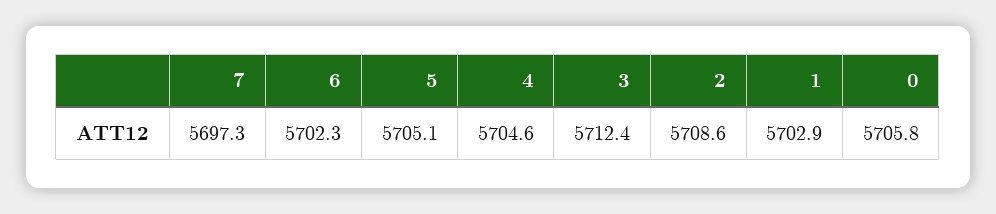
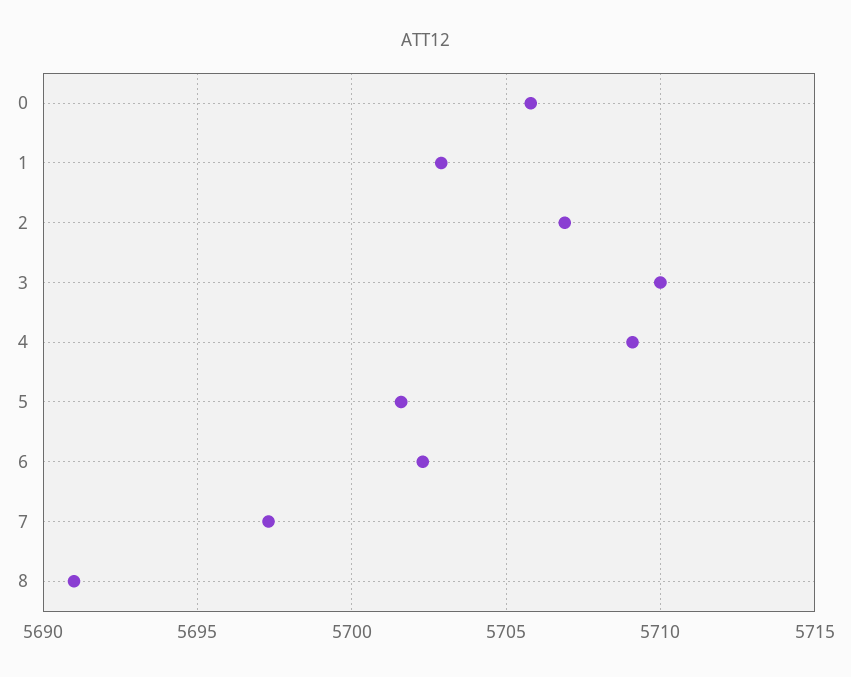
5: 5705.1 -> 5701.5
4: 5704.6 -> 5709
3: 5712.4 -> 5710
2: 5708.6 -> 5707
8: none -> 5691

